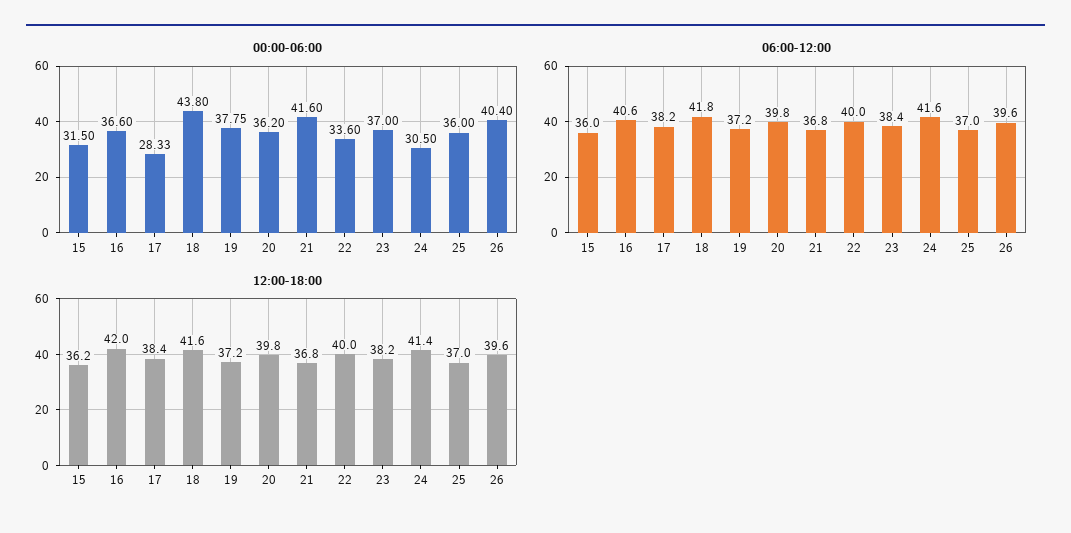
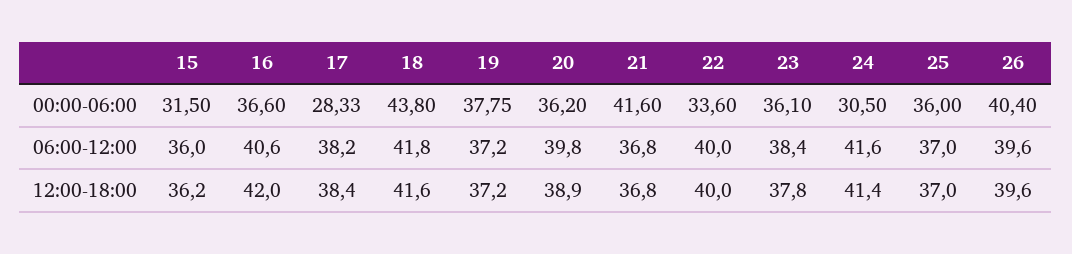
00:00-06:00, 23: 37 -> 36.1
12:00-18:00, 20: 39.8 -> 38.9
12:00-18:00, 23: 38.2 -> 37.8

